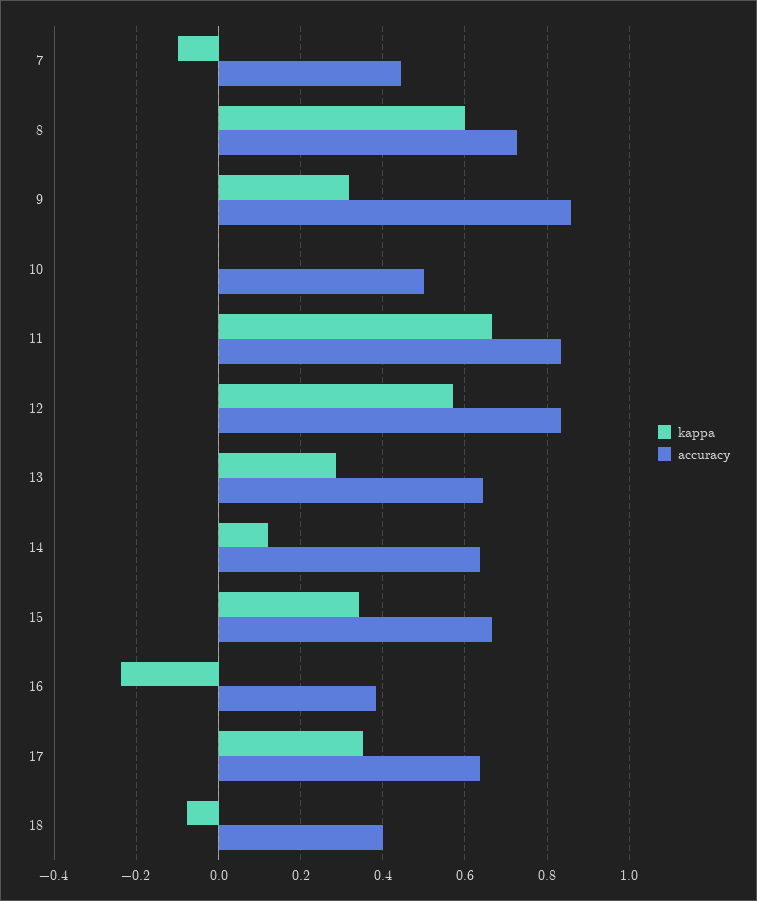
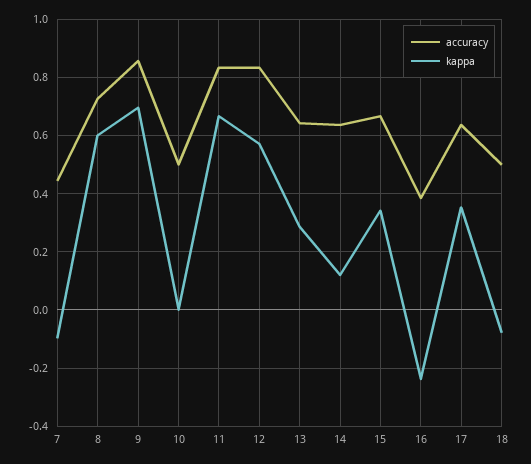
kappa, 9: 0.32 -> 0.7
accuracy, 18: 0.4 -> 0.5

